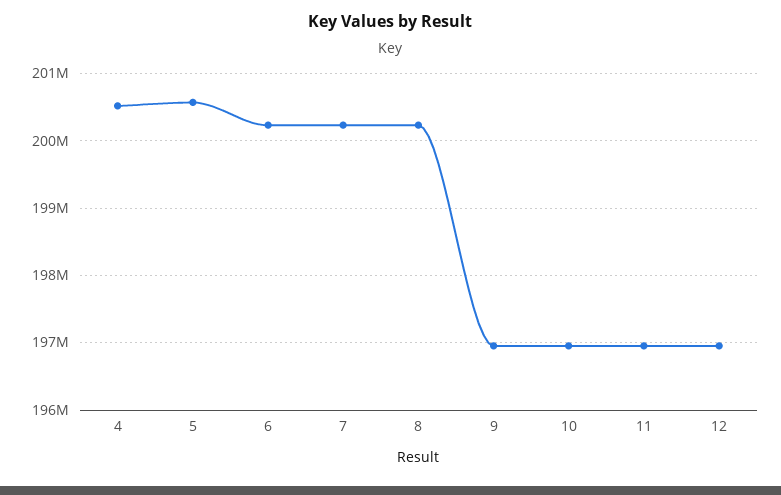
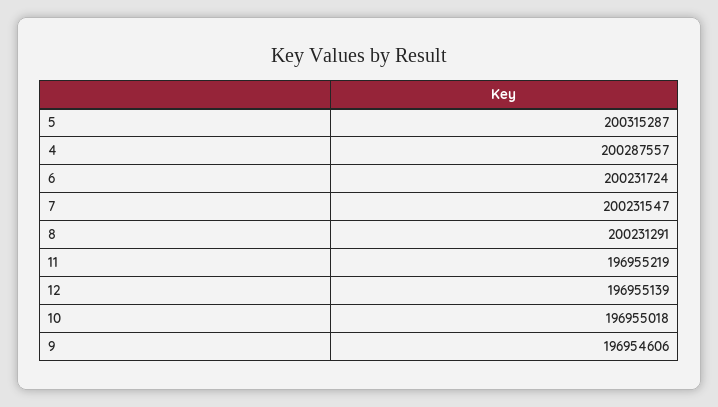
4: 200500000 -> 200287557
5: 200600000 -> 200315287

